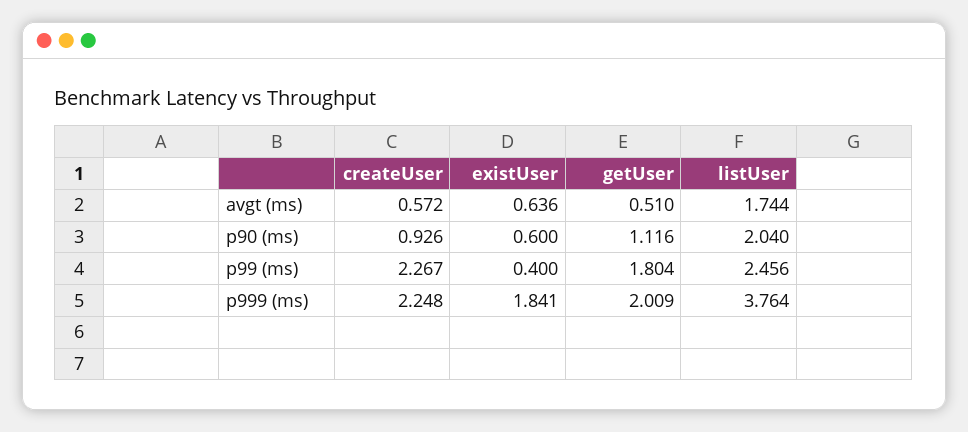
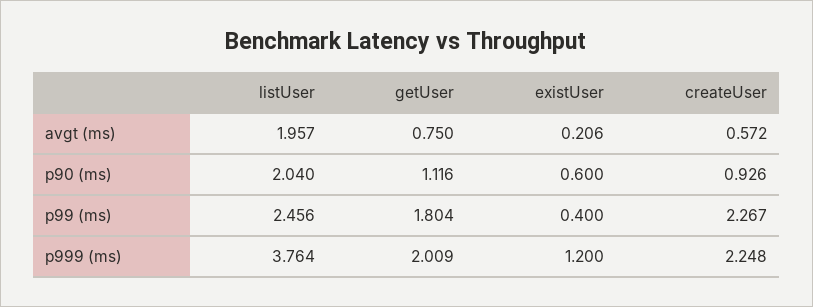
existUser, avgt (ms): 0.636 -> 0.206
getUser, avgt (ms): 0.51 -> 0.75
listUser, avgt (ms): 1.744 -> 1.957
existUser, p999 (ms): 1.841 -> 1.2

